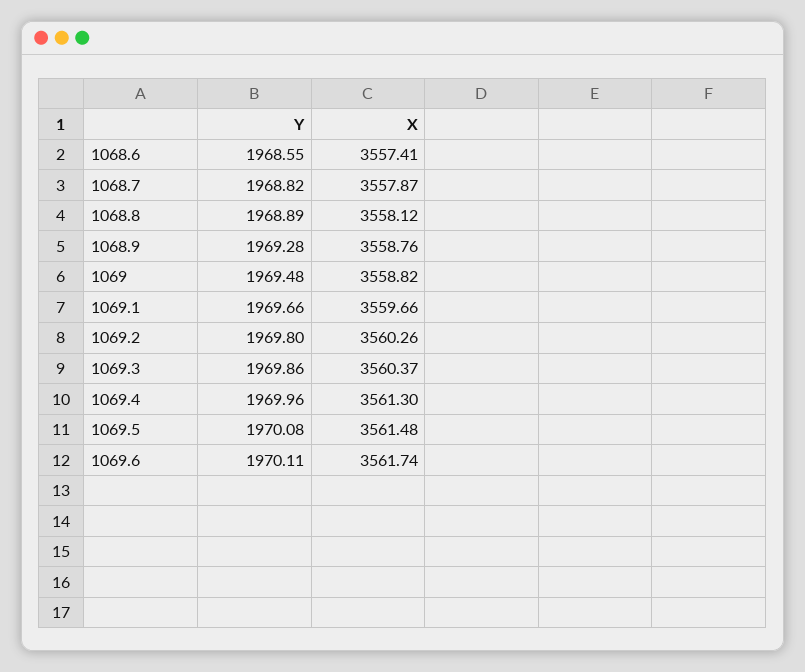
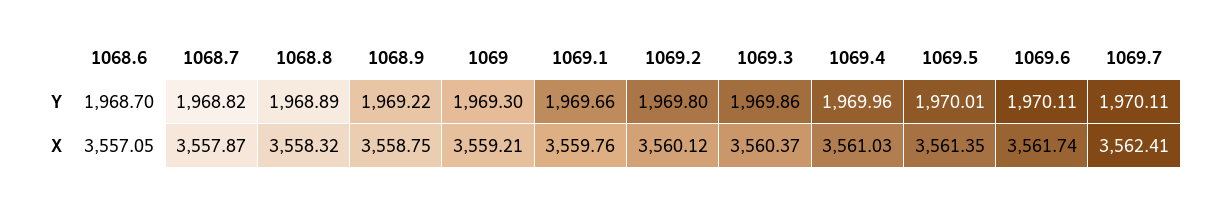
Y, 1068.6: 1968.55 -> 1968.7
X, 1068.6: 3557.41 -> 3557.05
X, 1068.8: 3558.12 -> 3558.32
Y, 1068.9: 1969.28 -> 1969.22
X, 1068.9: 3558.76 -> 3558.75
Y, 1069: 1969.48 -> 1969.3
X, 1069: 3558.82 -> 3559.21
X, 1069.1: 3559.66 -> 3559.76
X, 1069.2: 3560.26 -> 3560.12
X, 1069.4: 3561.3 -> 3561.03
Y, 1069.5: 1970.08 -> 1970.01
X, 1069.5: 3561.48 -> 3561.35
Y, 1069.7: none -> 1970.11
X, 1069.7: none -> 3562.41

